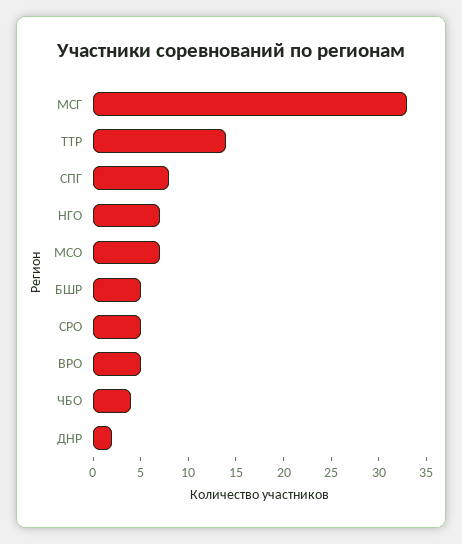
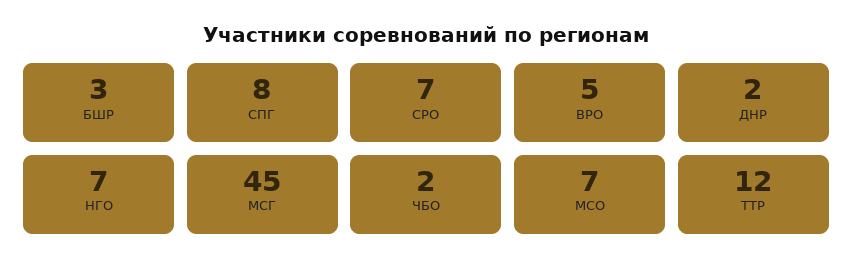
МСГ: 33 -> 45
ТТР: 14 -> 12
БШР: 5 -> 3
СРО: 5 -> 7
ЧБО: 4 -> 2

